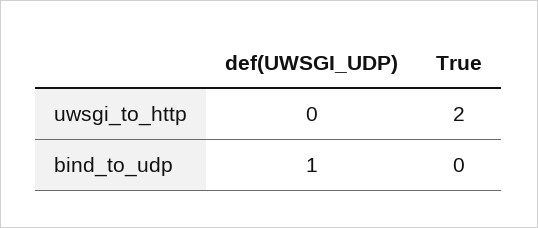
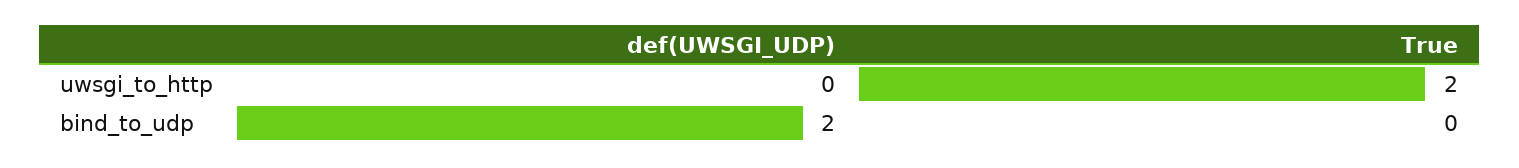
def(UWSGI_UDP), bind_to_udp: 1 -> 2

